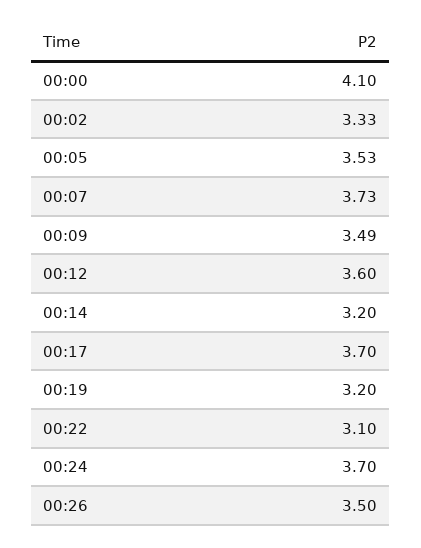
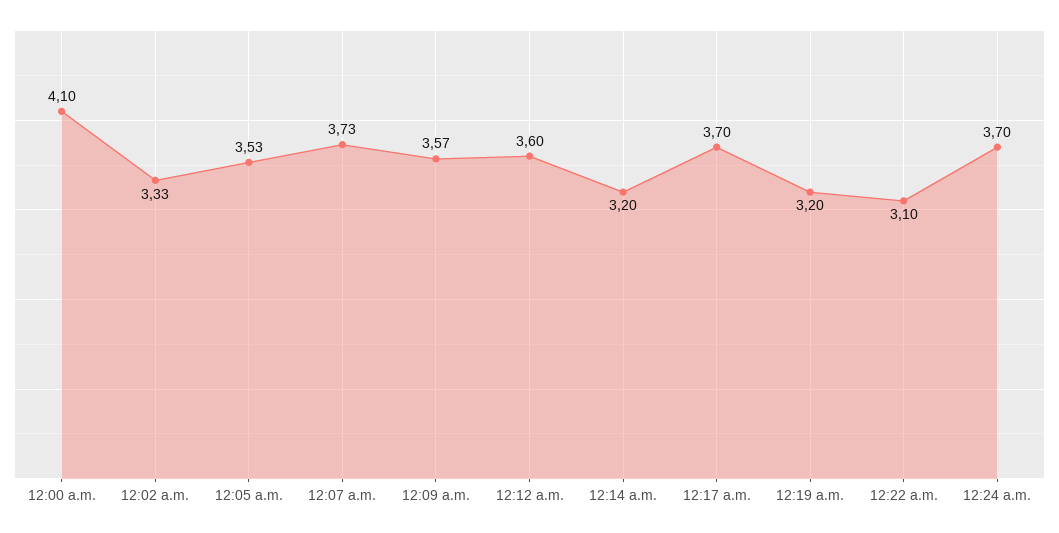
00:09: 3.49 -> 3.57
00:26: 3.5 -> none

